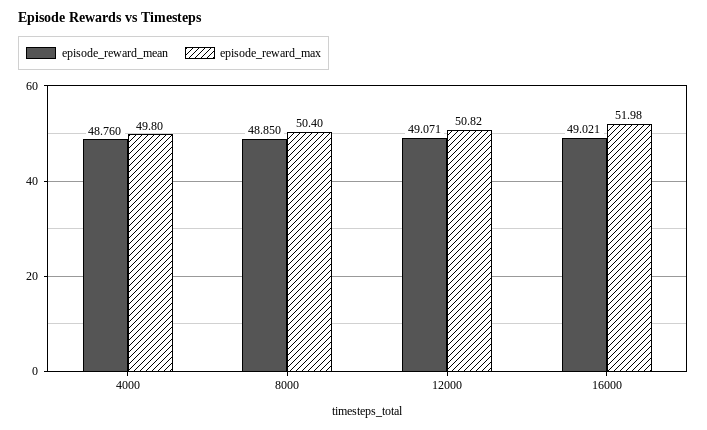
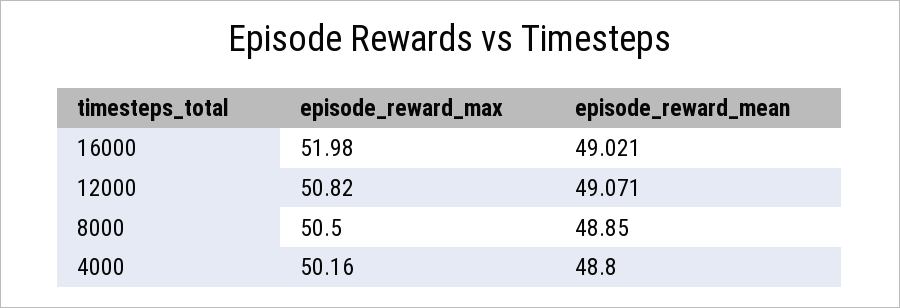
episode_reward_mean, 4000: 48.76 -> 48.8
episode_reward_max, 4000: 49.8 -> 50.16
episode_reward_max, 8000: 50.4 -> 50.5

